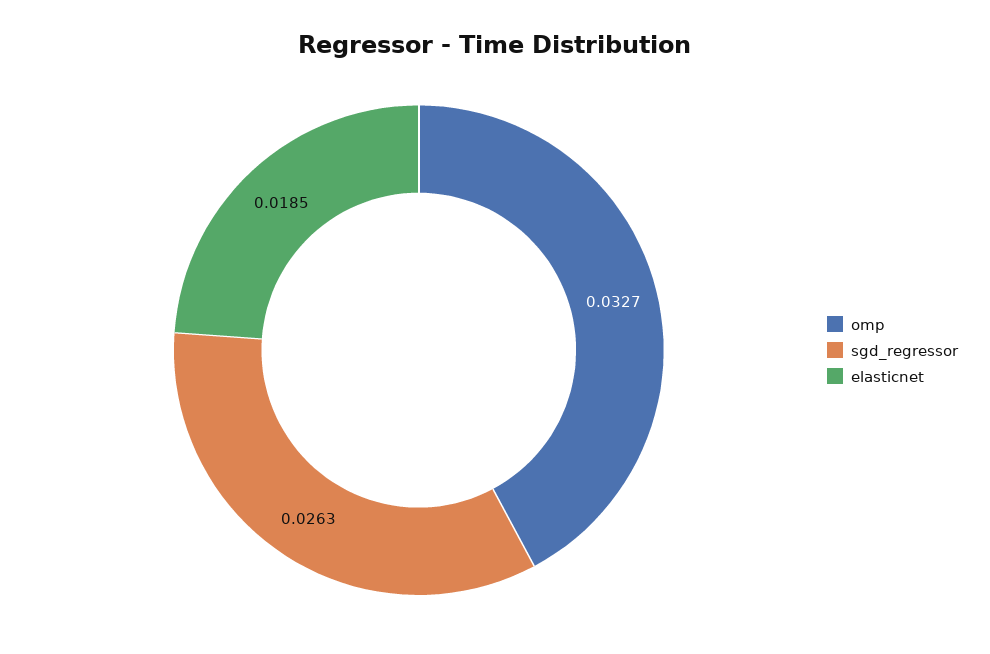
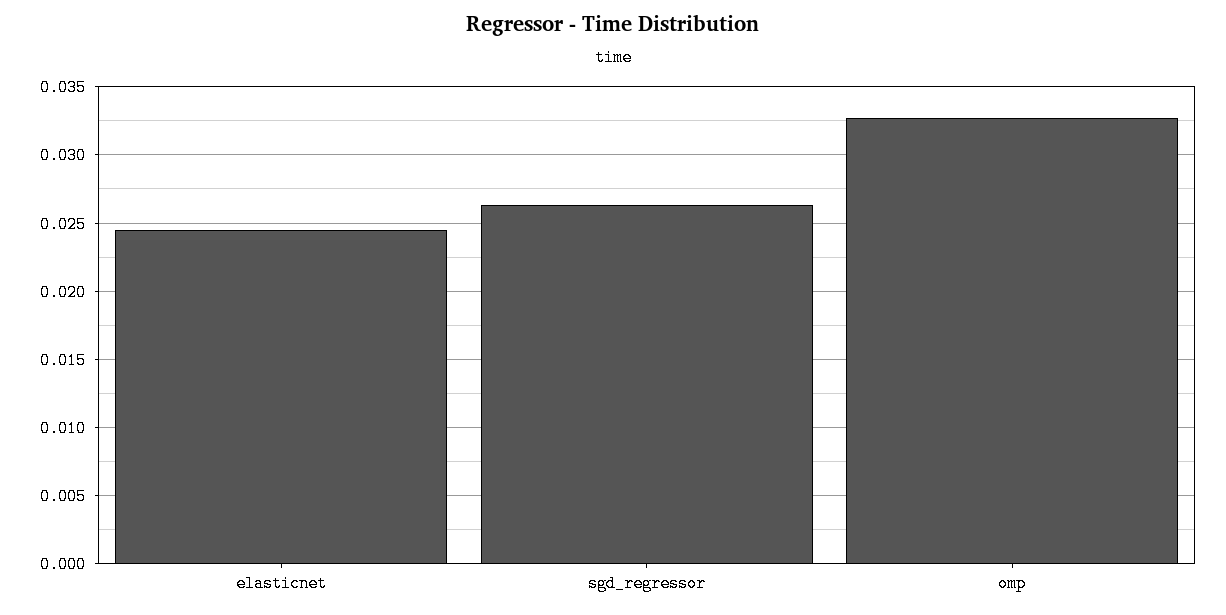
elasticnet: 0.0185 -> 0.0245

